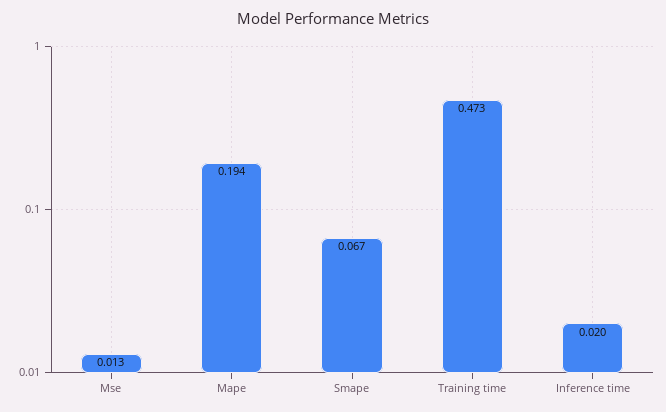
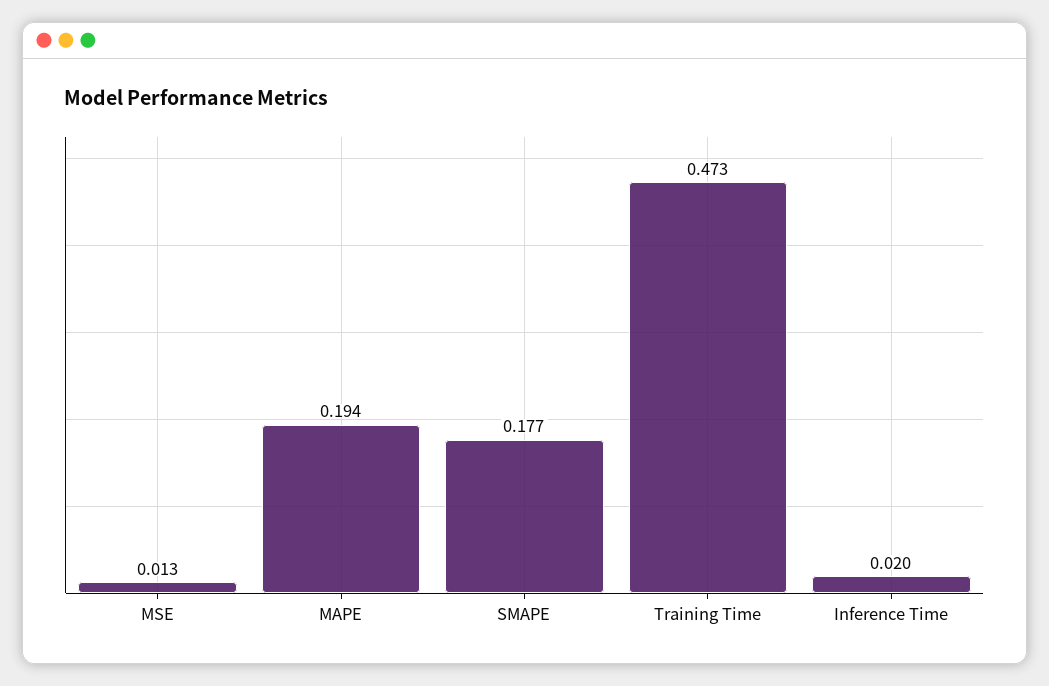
Smape: 0.067 -> 0.177

